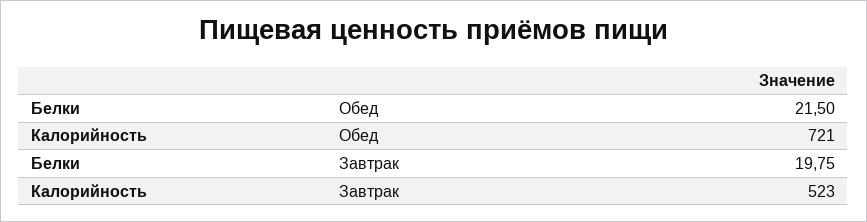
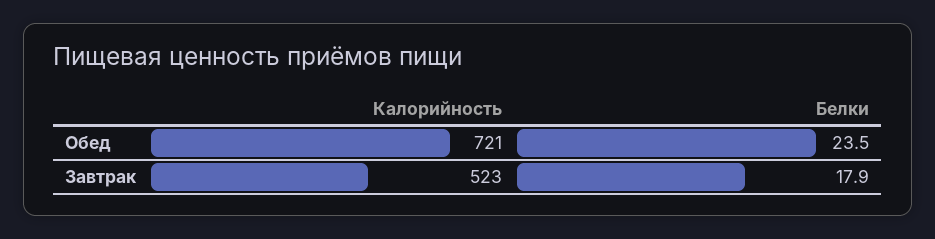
Белки, Обед: 21.5 -> 23.5
Белки, Завтрак: 19.75 -> 17.9

